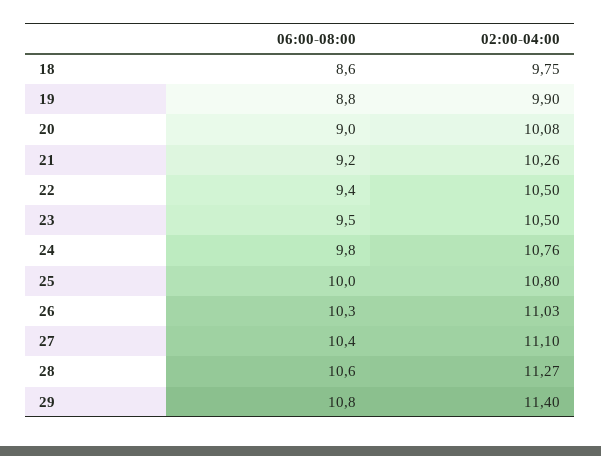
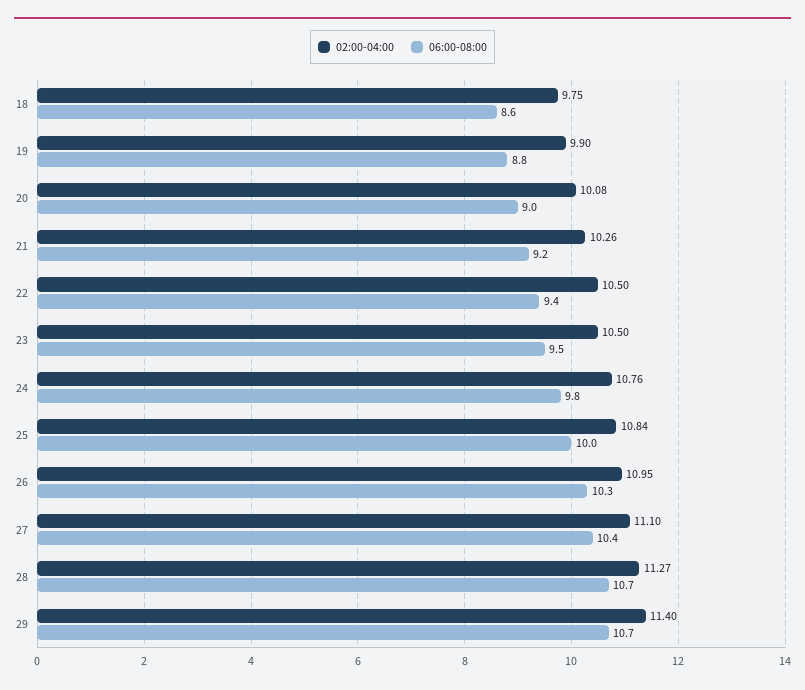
02:00-04:00, 25: 10.8 -> 10.84
02:00-04:00, 26: 11.03 -> 10.95
06:00-08:00, 28: 10.6 -> 10.7
06:00-08:00, 29: 10.8 -> 10.7

